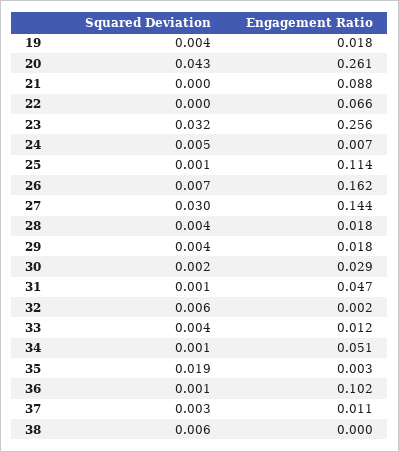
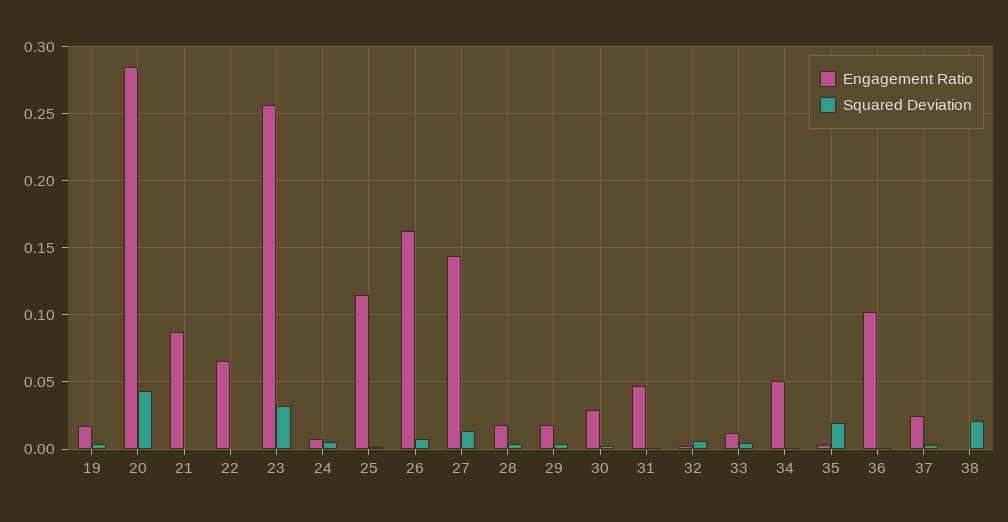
Engagement Ratio, 20: 0.261 -> 0.285
Squared Deviation, 27: 0.03 -> 0.015
Engagement Ratio, 37: 0.011 -> 0.025
Squared Deviation, 38: 0.006 -> 0.02

